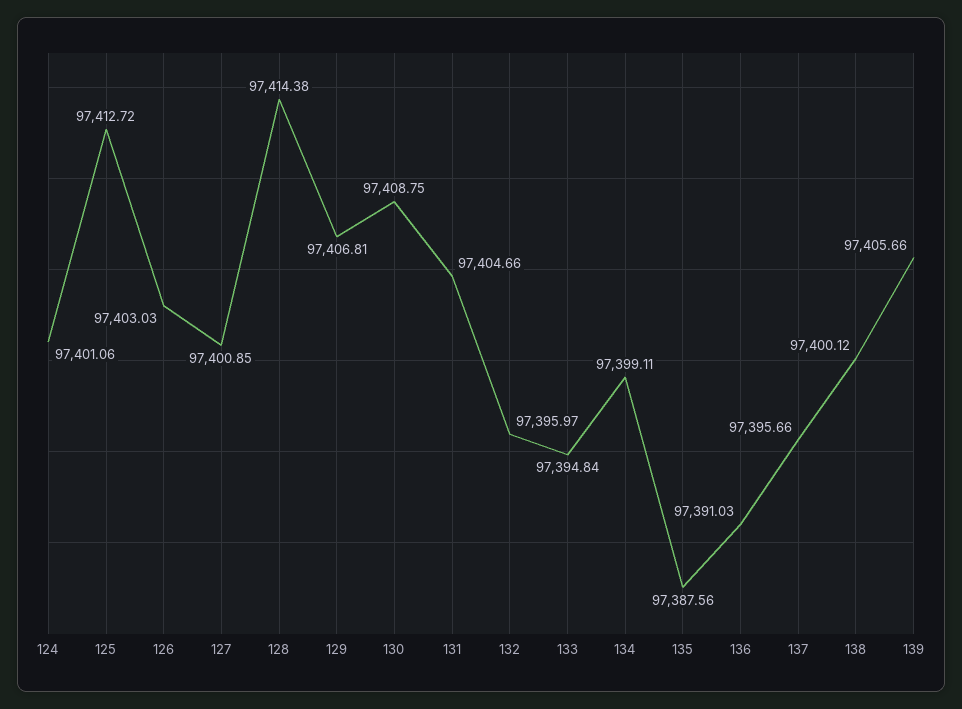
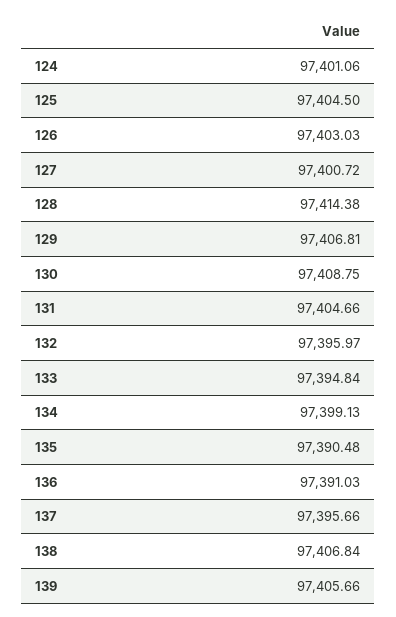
125: 97412.72 -> 97404.5
127: 97400.85 -> 97400.72
134: 97399.11 -> 97399.13
135: 97387.56 -> 97390.48
138: 97400.12 -> 97406.84

